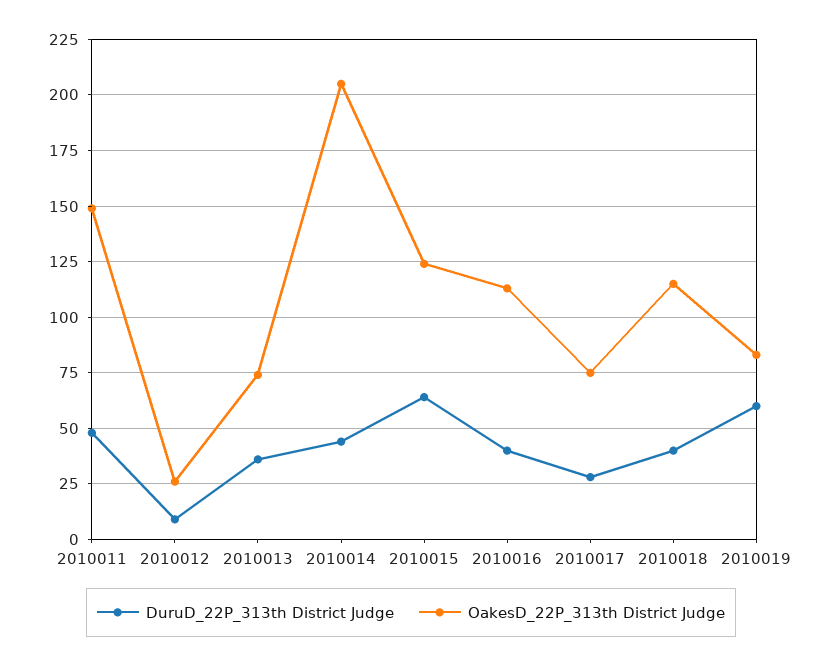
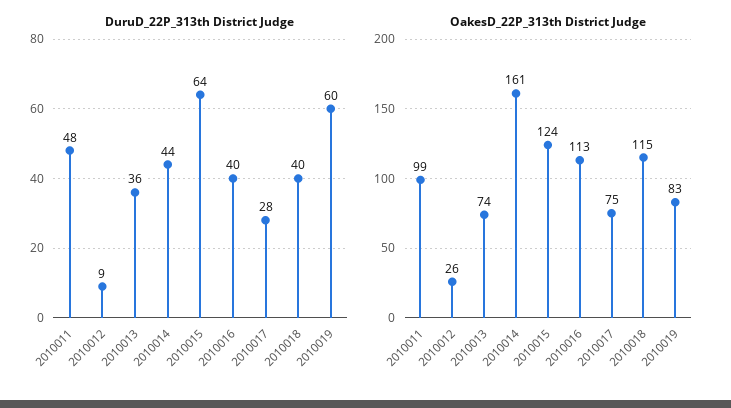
OakesD_22P_313th District Judge, 2010011: 150 -> 99
OakesD_22P_313th District Judge, 2010014: 205 -> 161

